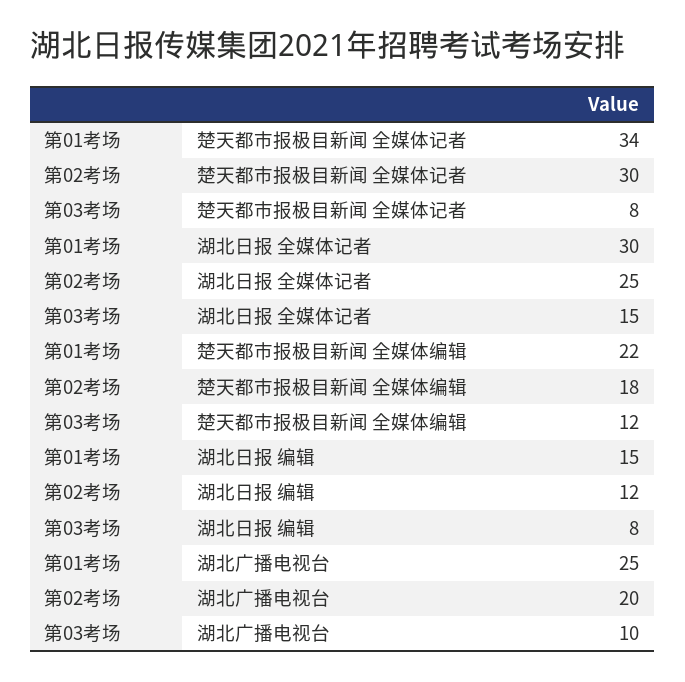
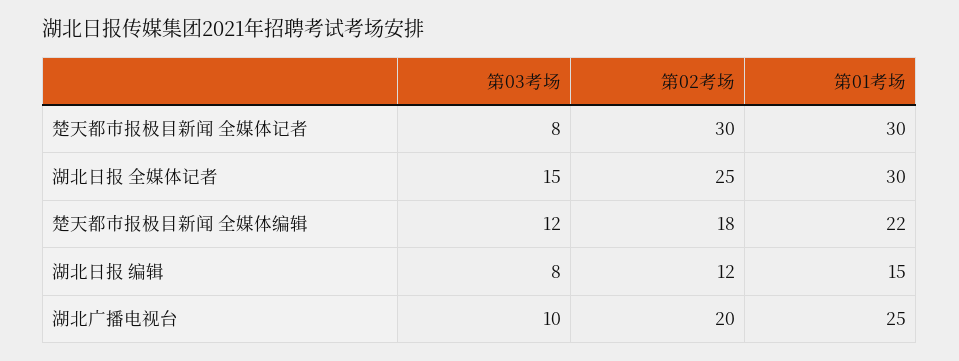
第01考场, 楚天都市报极目新闻 全媒体记者: 34 -> 30

